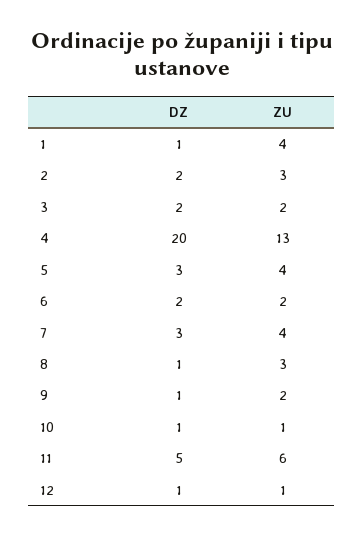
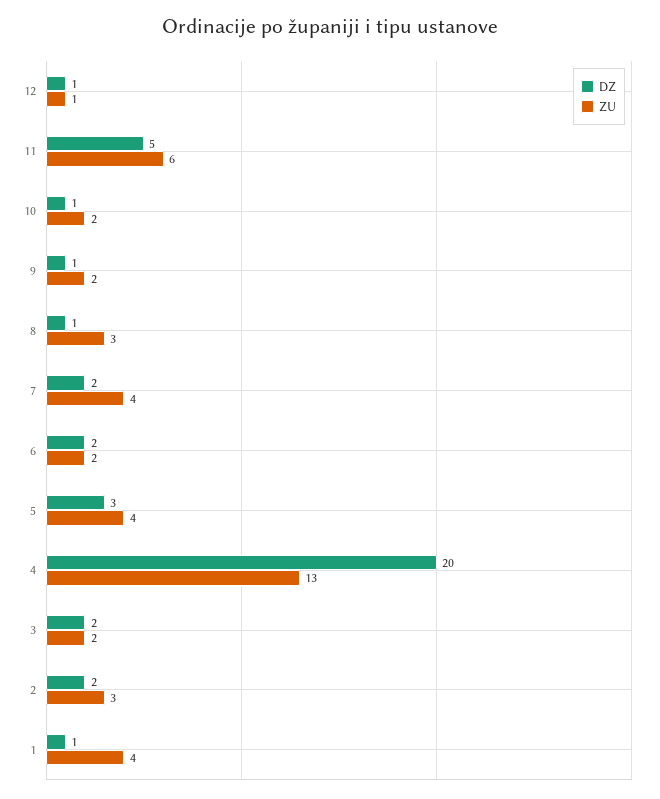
DZ, 7: 3 -> 2
ZU, 10: 1 -> 2

